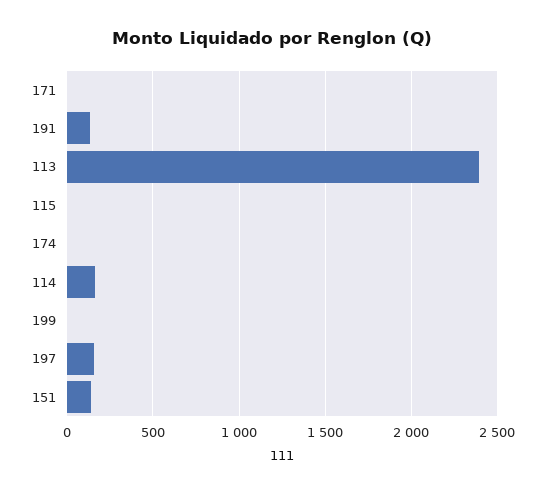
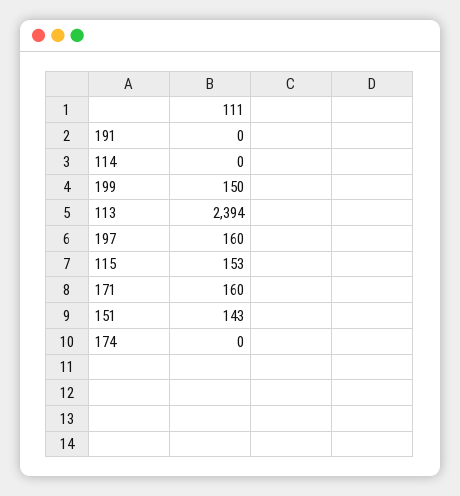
171: 0 -> 160
191: 150 -> 0
115: 0 -> 153
114: 150 -> 0
199: 0 -> 150

